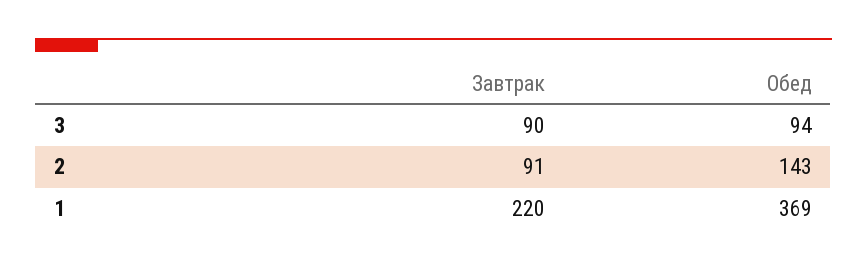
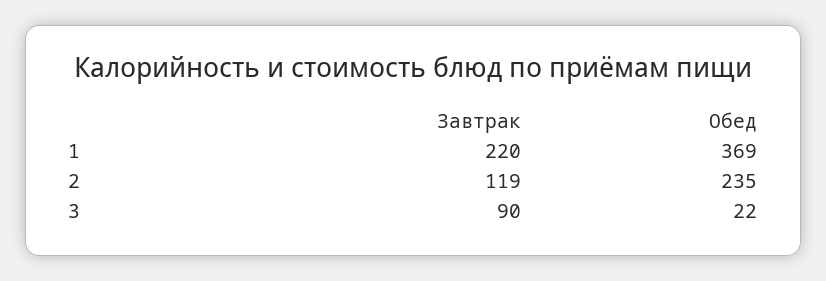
Обед, 3: 94 -> 22
Завтрак, 2: 91 -> 119
Обед, 2: 143 -> 235

